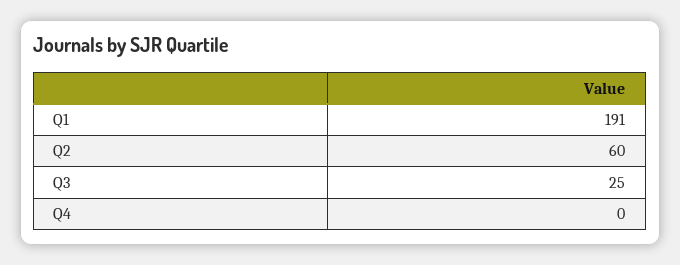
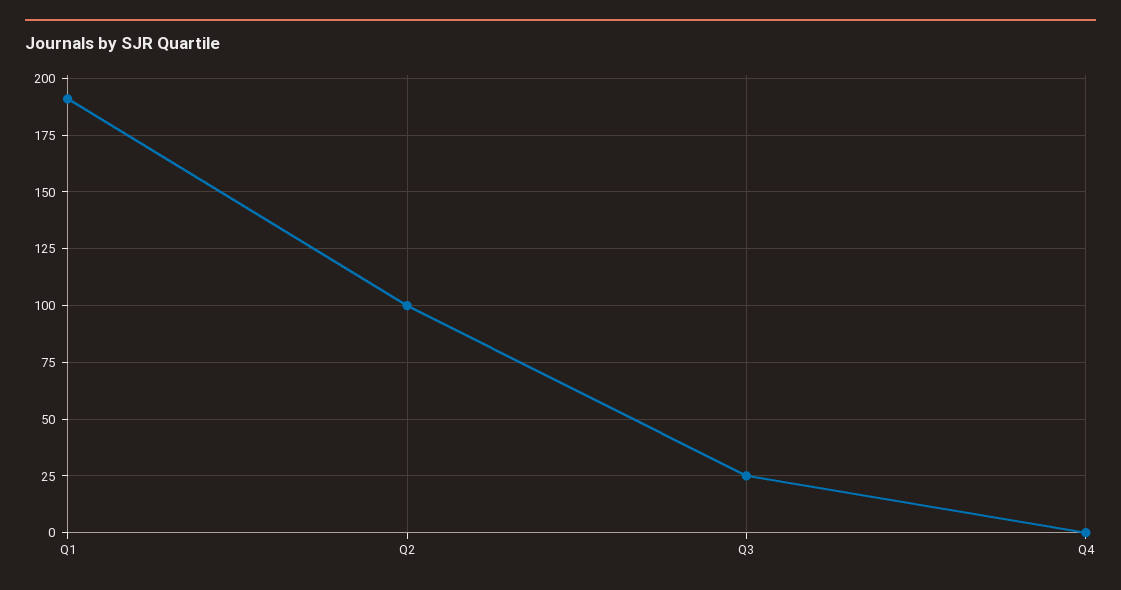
Q2: 60 -> 100

